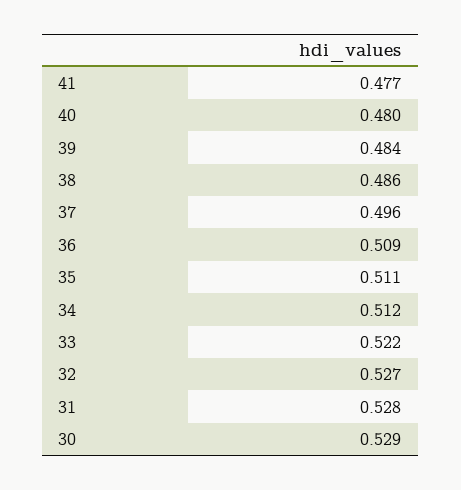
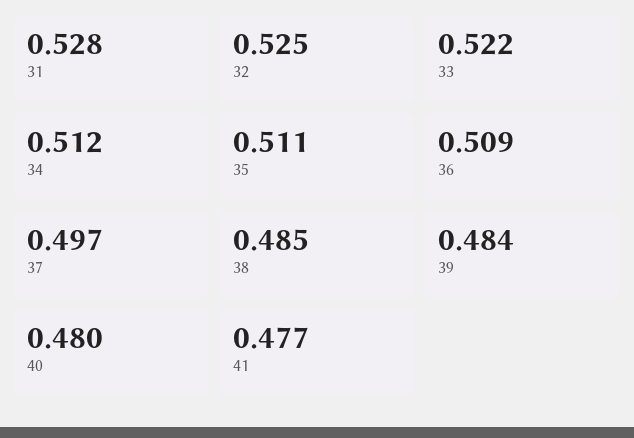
38: 0.486 -> 0.485
37: 0.496 -> 0.497
32: 0.527 -> 0.525
30: 0.529 -> none

